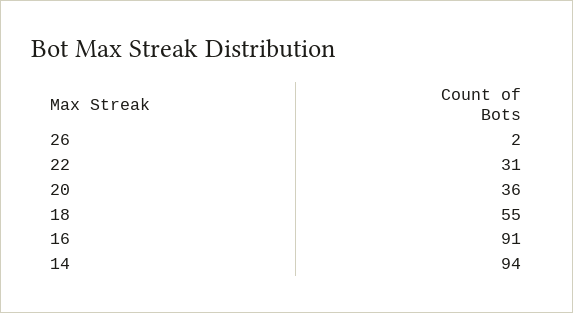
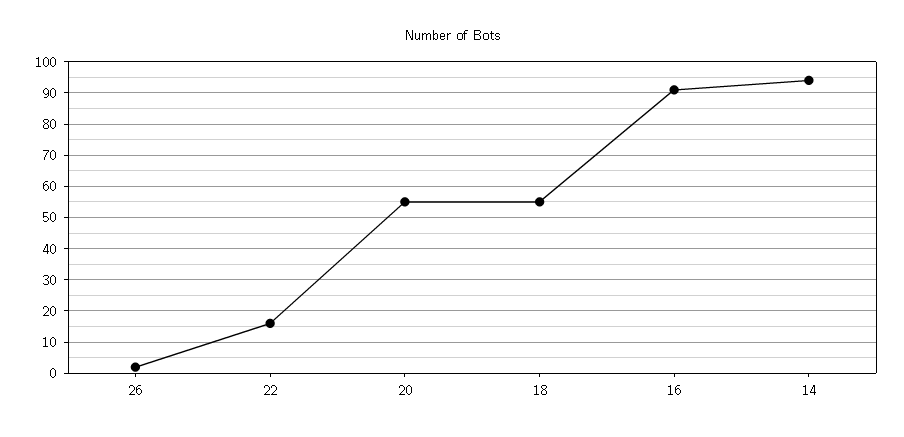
22: 31 -> 15
20: 36 -> 55

